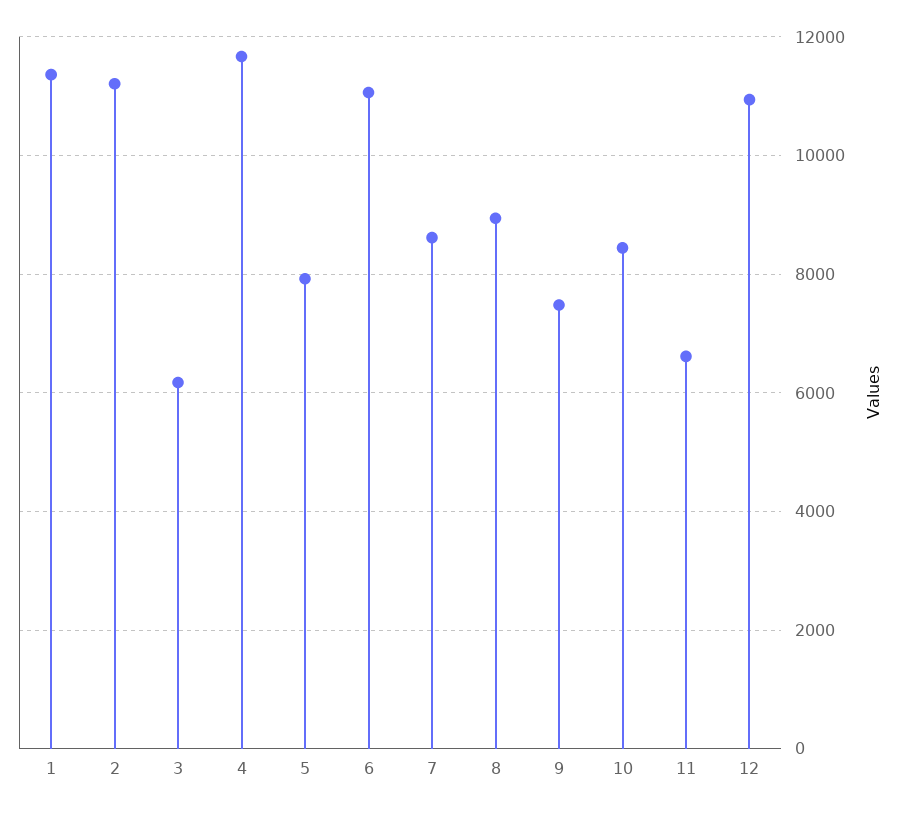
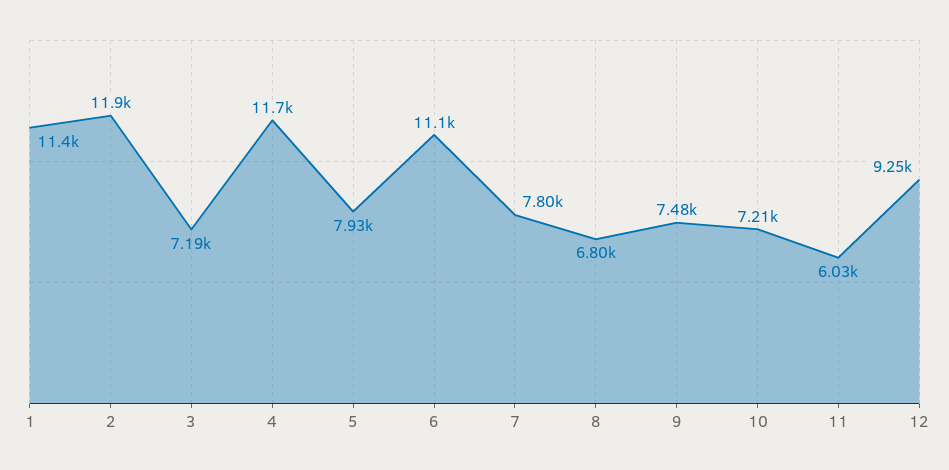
2: 11200 -> 11900
3: 6200 -> 7190
7: 8600 -> 7800
8: 9000 -> 6800
10: 8400 -> 7210
11: 6600 -> 6030
12: 11000 -> 9250

